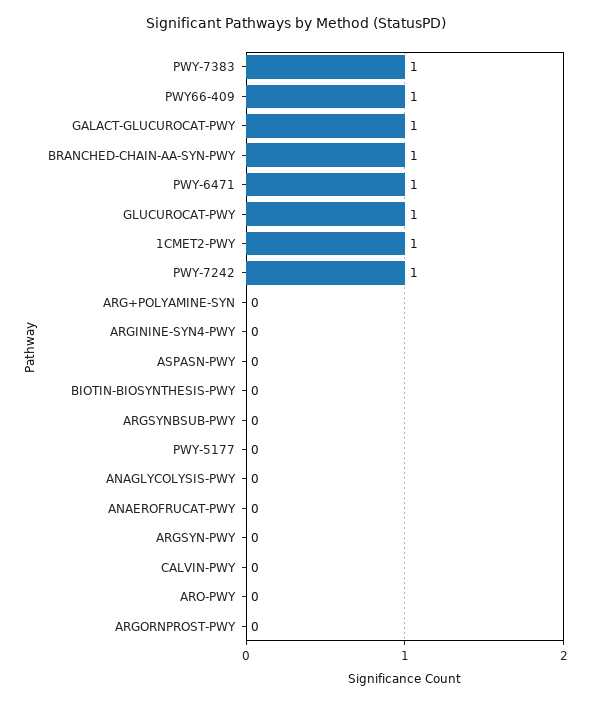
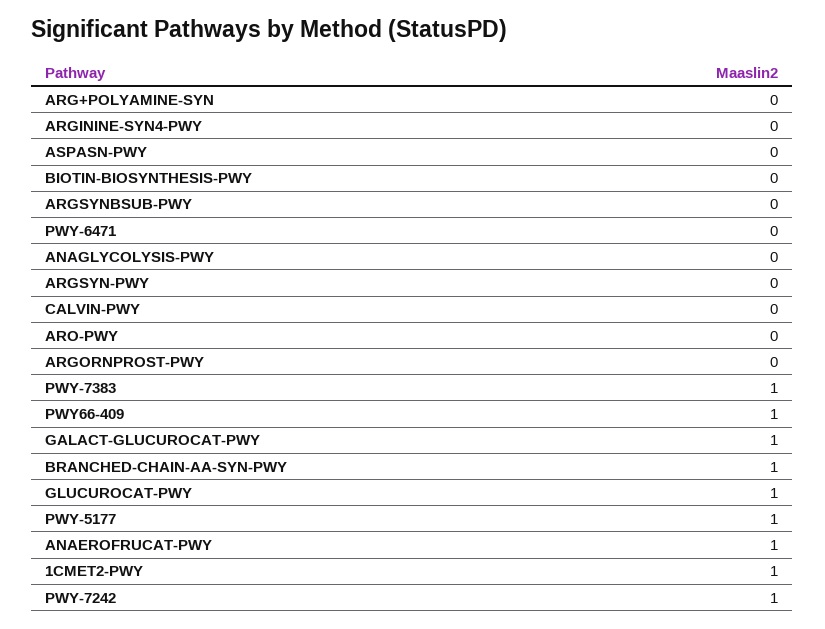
PWY-6471: 1 -> 0
PWY-5177: 0 -> 1
ANAEROFRUCAT-PWY: 0 -> 1

